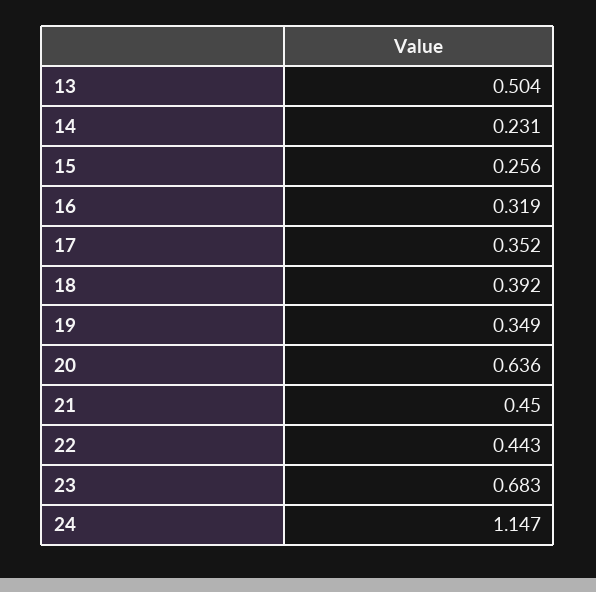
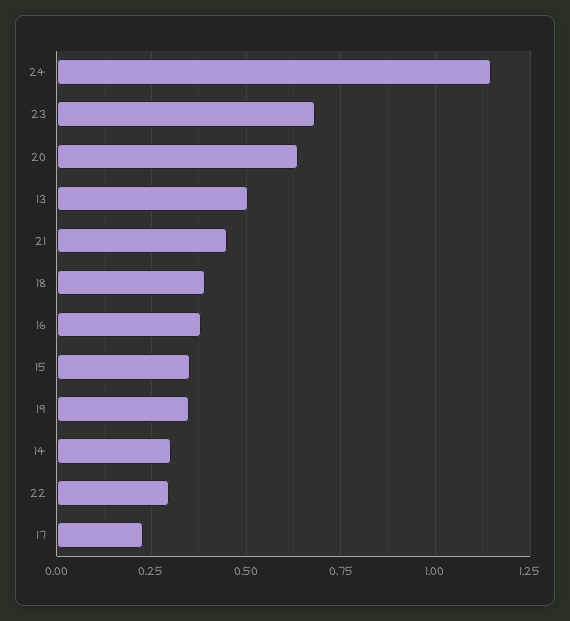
14: 0.231 -> 0.3
15: 0.256 -> 0.35
16: 0.319 -> 0.375
17: 0.352 -> 0.225
22: 0.443 -> 0.3

